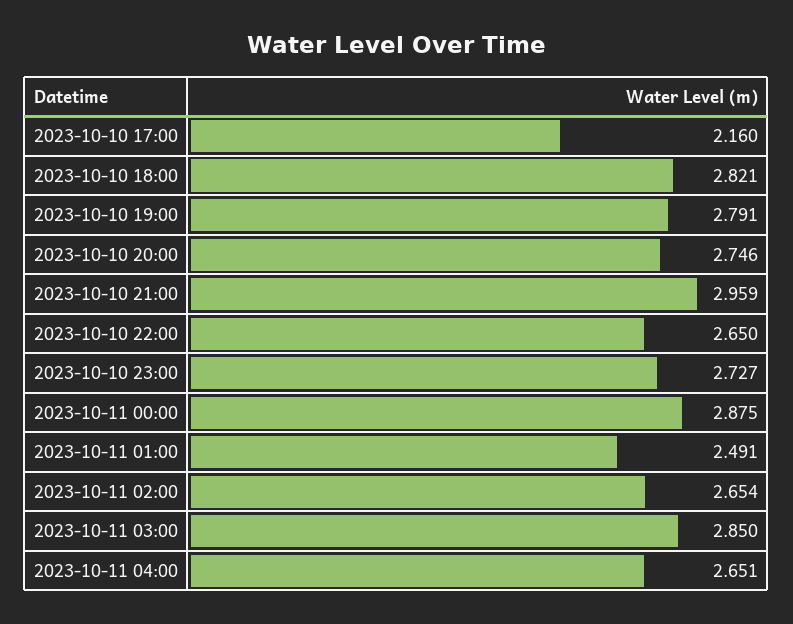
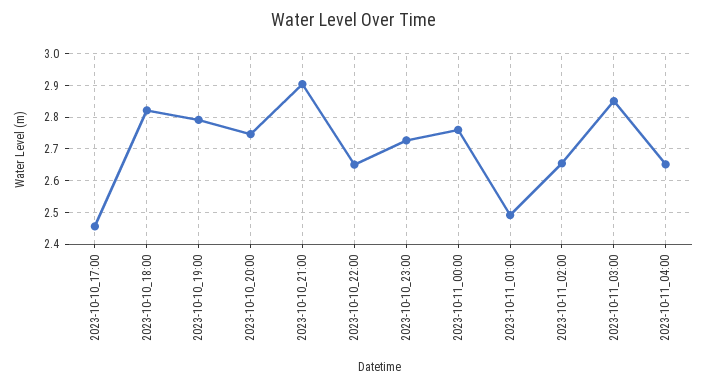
2023-10-10 17:00: 2.16 -> 2.46
2023-10-10 21:00: 2.959 -> 2.9
2023-10-11 00:00: 2.875 -> 2.76

